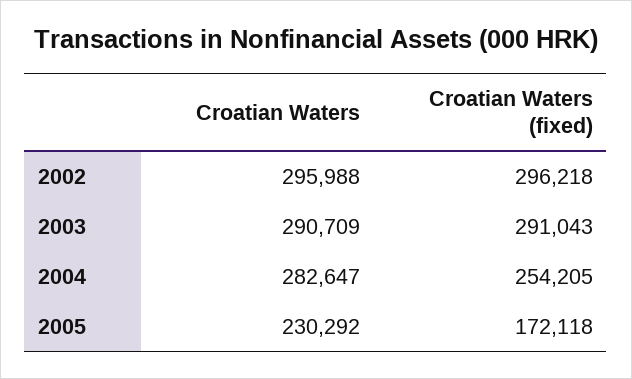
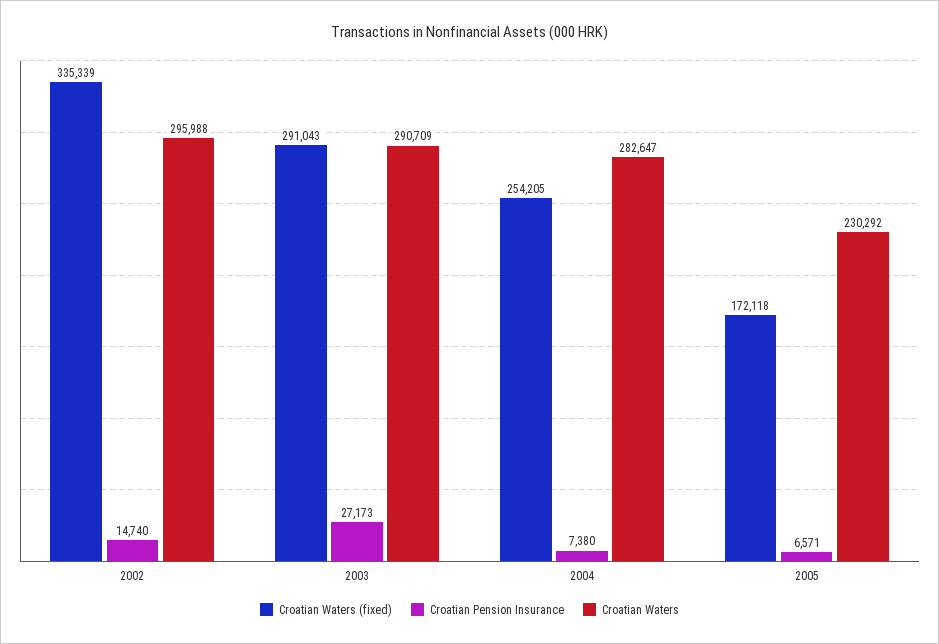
Croatian Waters (fixed), 2002: 296218 -> 335339
Croatian Pension Insurance, 2002: none -> 14740
Croatian Pension Insurance, 2003: none -> 27173
Croatian Pension Insurance, 2004: none -> 7380
Croatian Pension Insurance, 2005: none -> 6571

